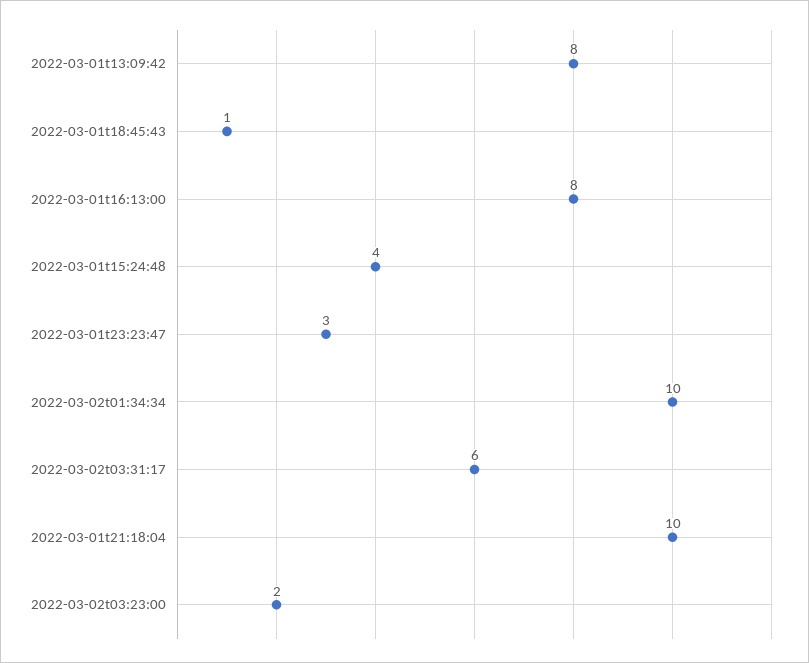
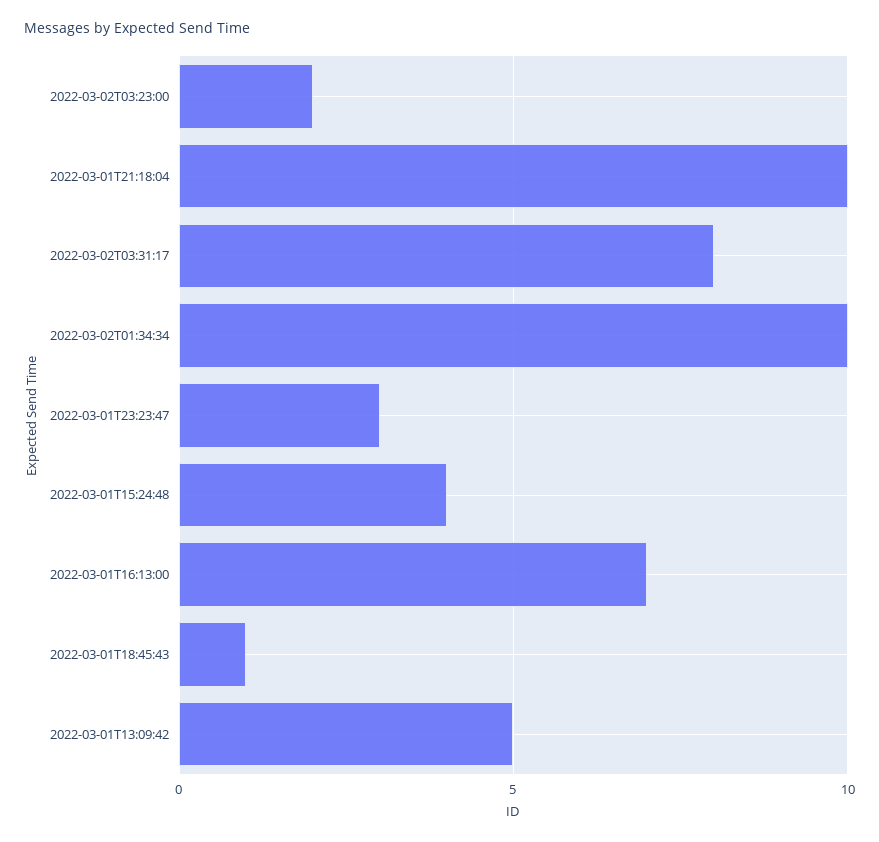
2022-03-01t13:09:42: 8 -> 5
2022-03-01t16:13:00: 8 -> 7
2022-03-02t03:31:17: 6 -> 8

